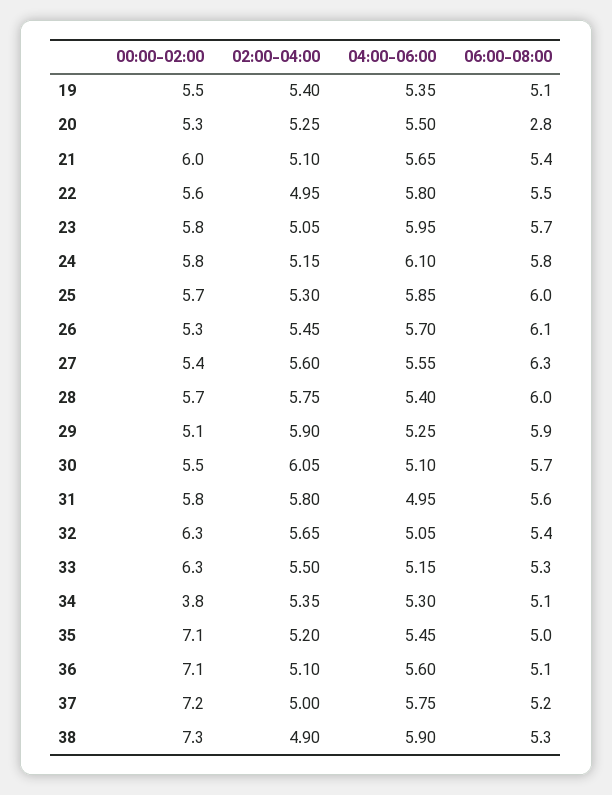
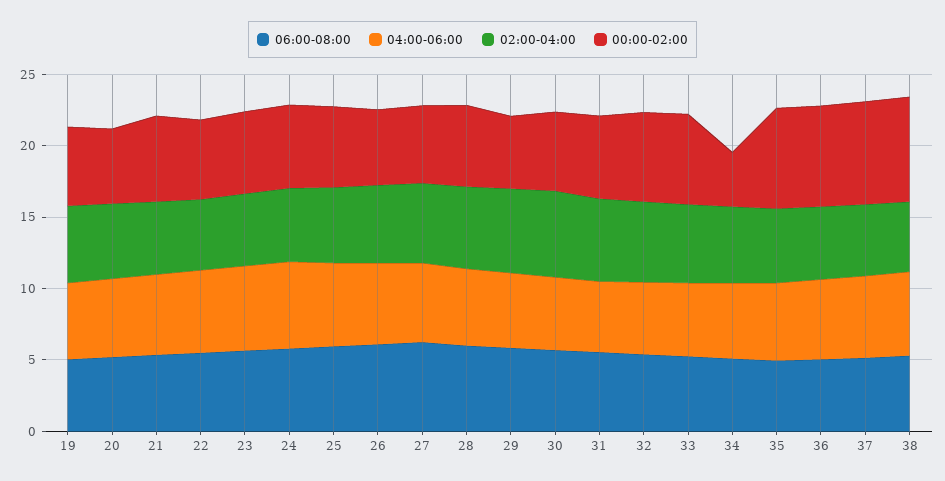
06:00-08:00, 20: 2.8 -> 5

